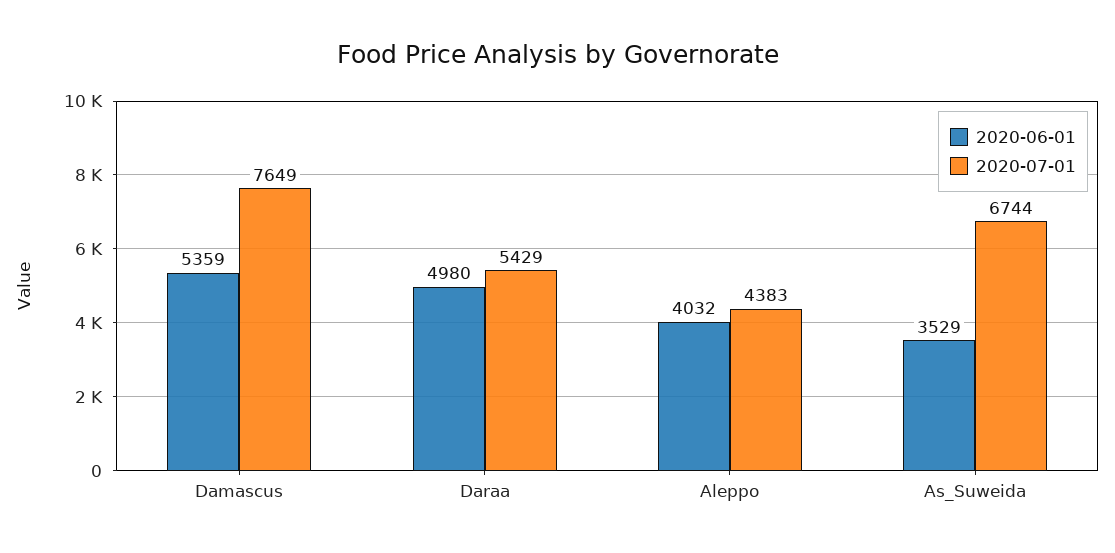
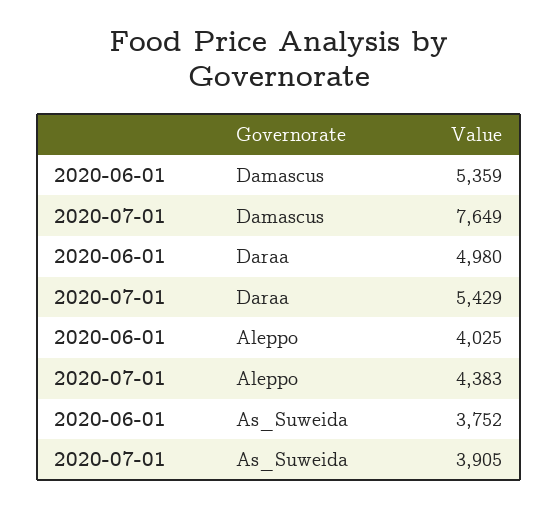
2020-06-01, Aleppo: 4032 -> 4025
2020-06-01, As_Suweida: 3529 -> 3752
2020-07-01, As_Suweida: 6744 -> 3905

